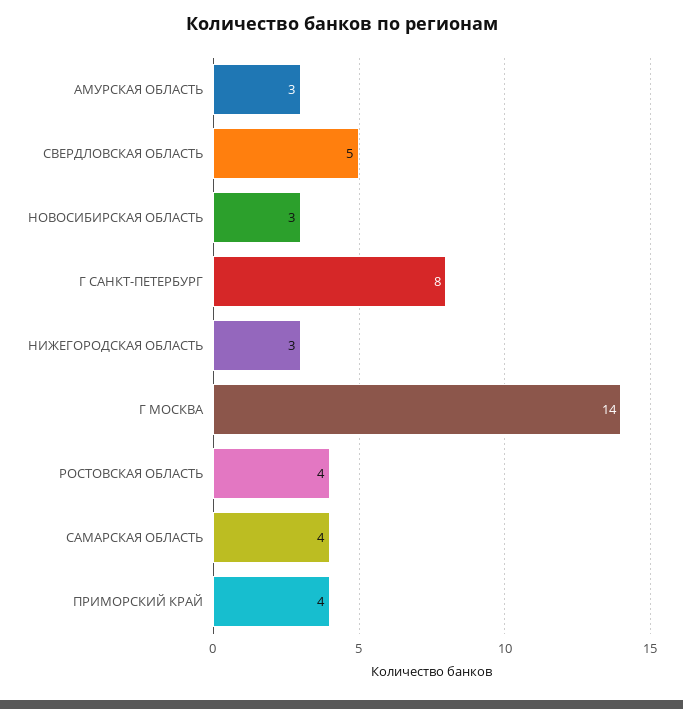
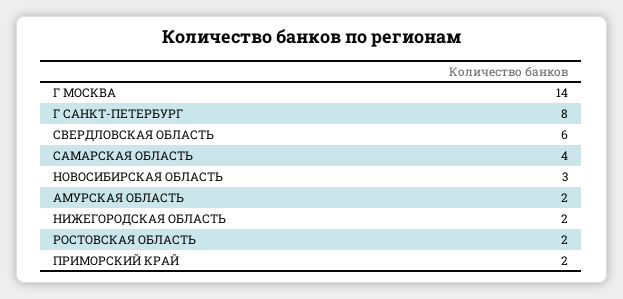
АМУРСКАЯ ОБЛАСТЬ: 3 -> 2
СВЕРДЛОВСКАЯ ОБЛАСТЬ: 5 -> 6
НИЖЕГОРОДСКАЯ ОБЛАСТЬ: 3 -> 2
РОСТОВСКАЯ ОБЛАСТЬ: 4 -> 2
ПРИМОРСКИЙ КРАЙ: 4 -> 2

